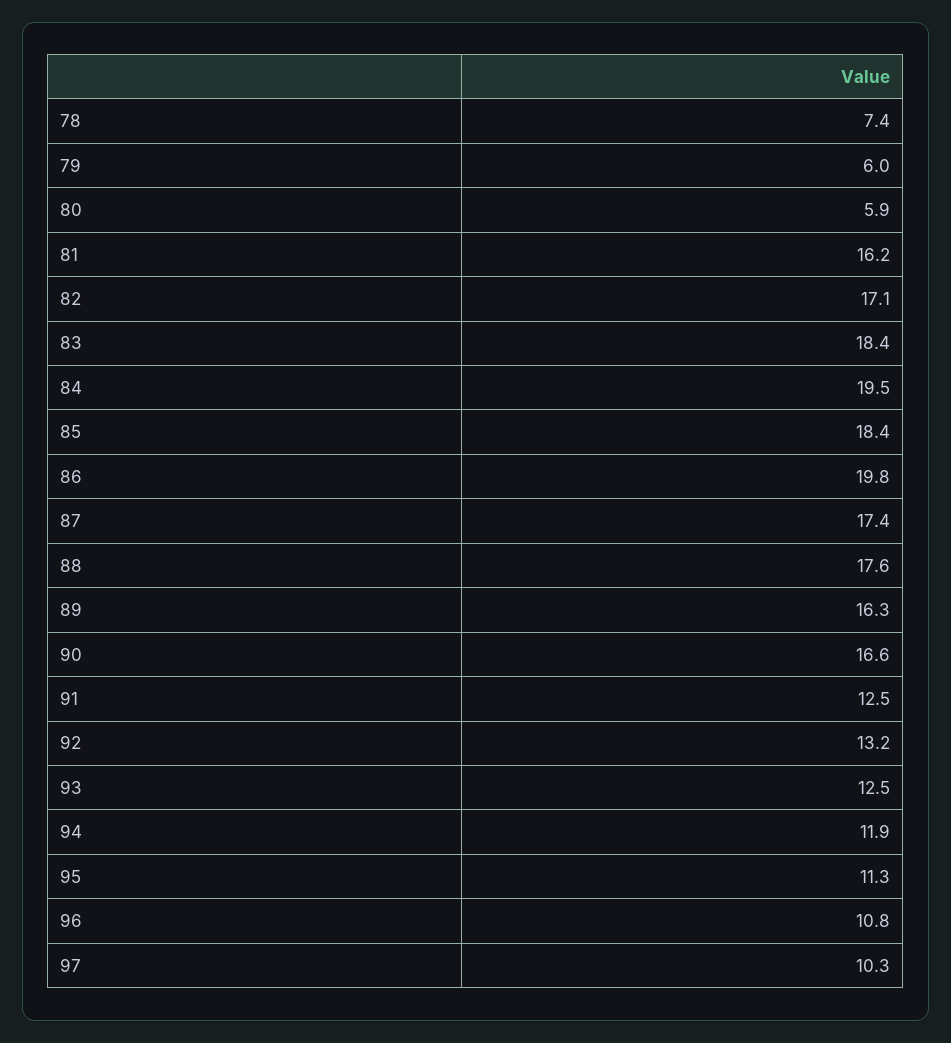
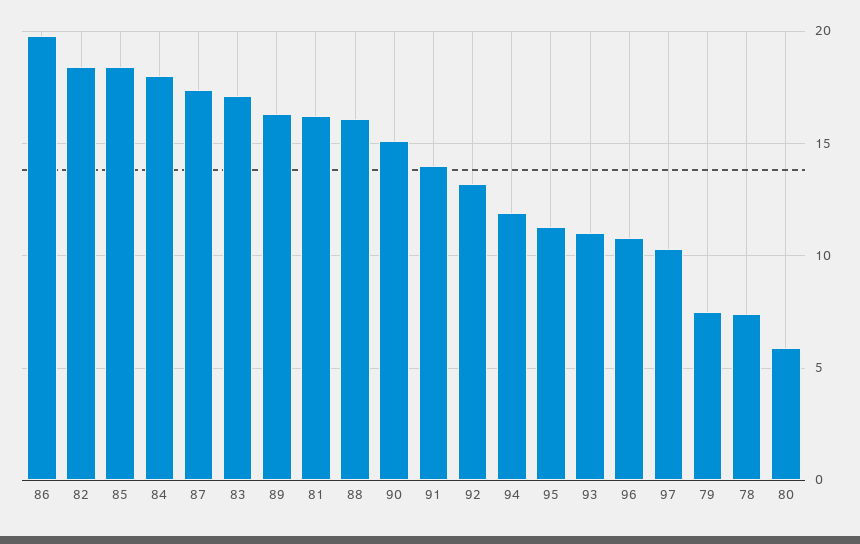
79: 6 -> 7.5
82: 17.1 -> 18.5
83: 18.4 -> 17
84: 19.5 -> 18
88: 17.6 -> 16
90: 16.6 -> 15
91: 12.5 -> 14
93: 12.5 -> 11

